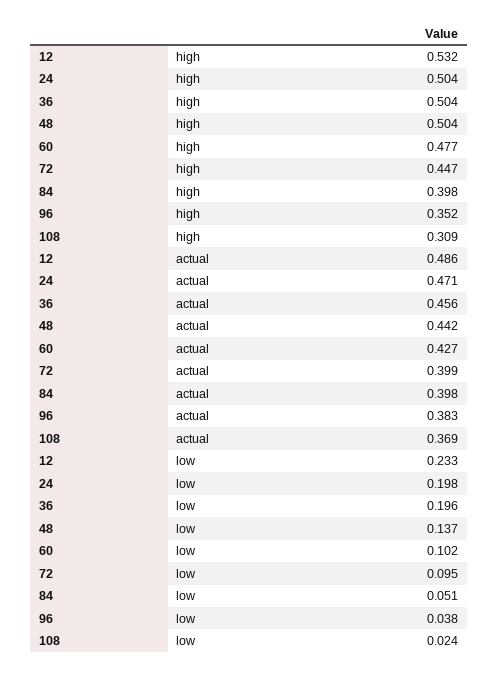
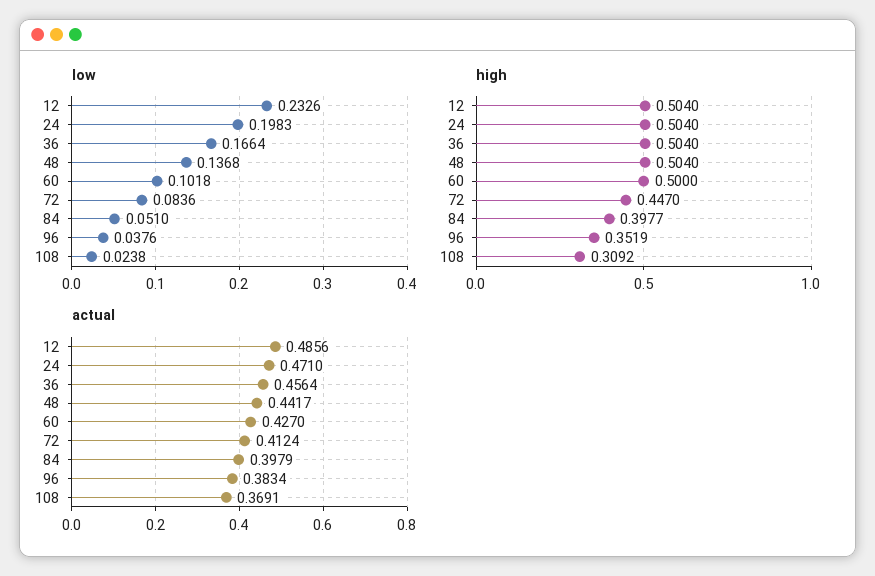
high, 12: 0.532 -> 0.504
high, 60: 0.477 -> 0.5
actual, 72: 0.399 -> 0.4124
low, 36: 0.196 -> 0.1664
low, 72: 0.095 -> 0.0836

